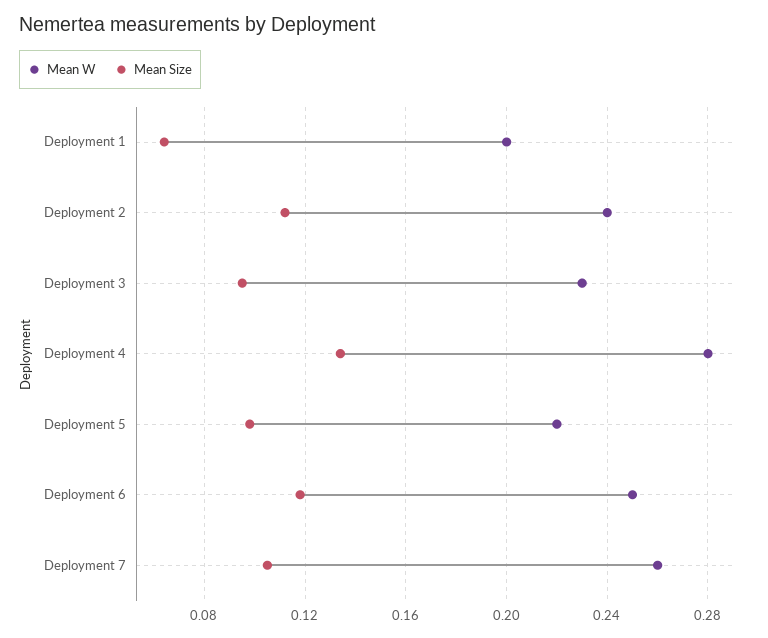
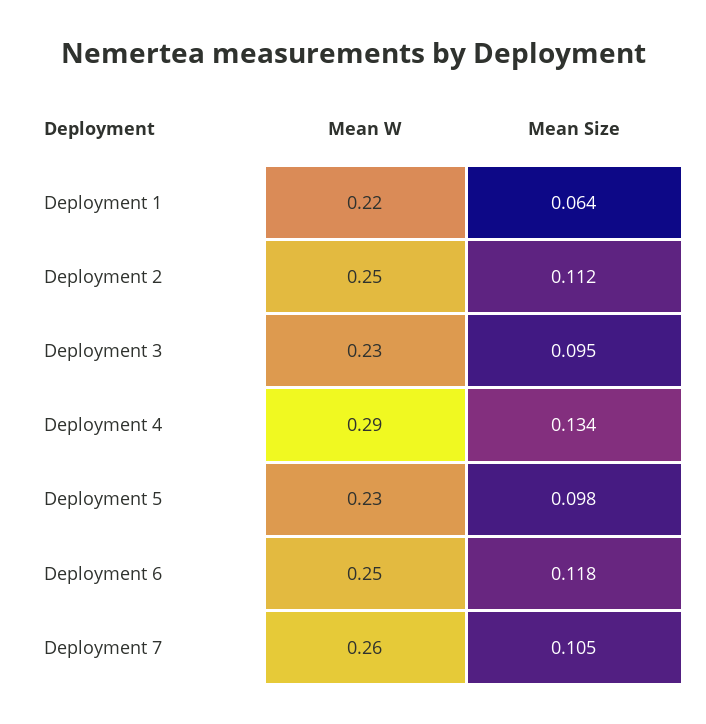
Mean W, Deployment 1: 0.2 -> 0.22
Mean W, Deployment 2: 0.24 -> 0.25
Mean W, Deployment 4: 0.28 -> 0.29
Mean W, Deployment 5: 0.22 -> 0.23

